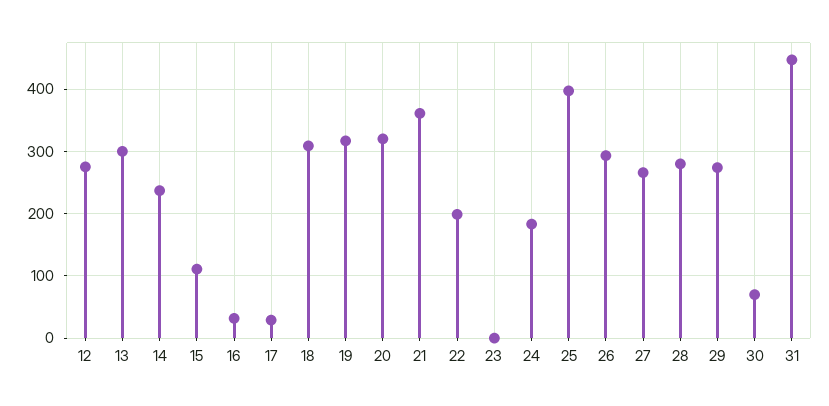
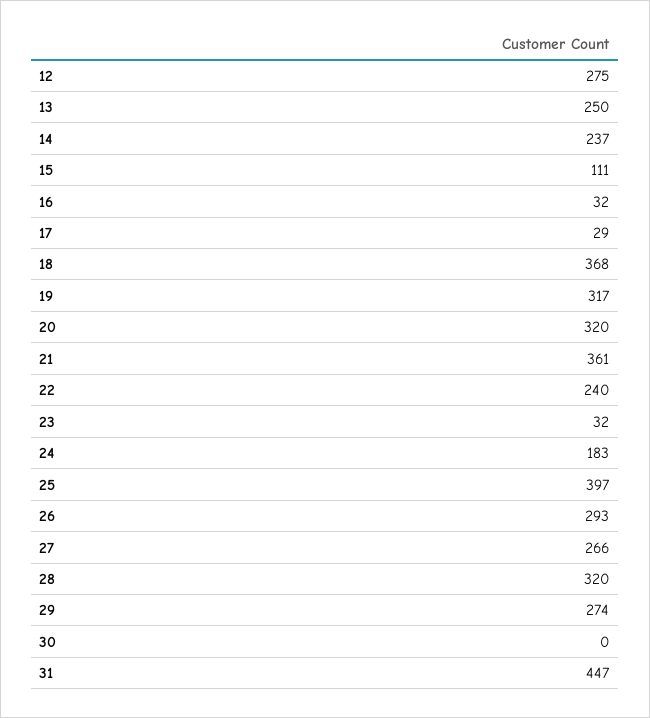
13: 300 -> 250
18: 310 -> 368
22: 200 -> 240
23: 0 -> 32
28: 280 -> 320
30: 70 -> 0

